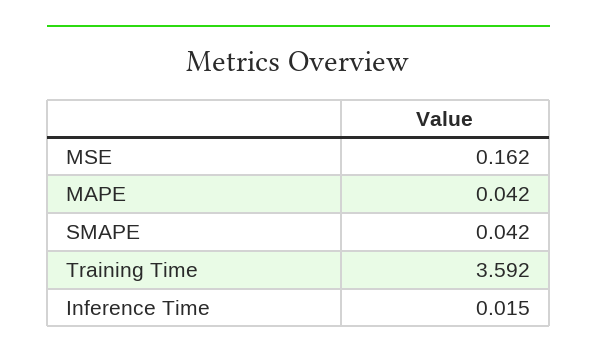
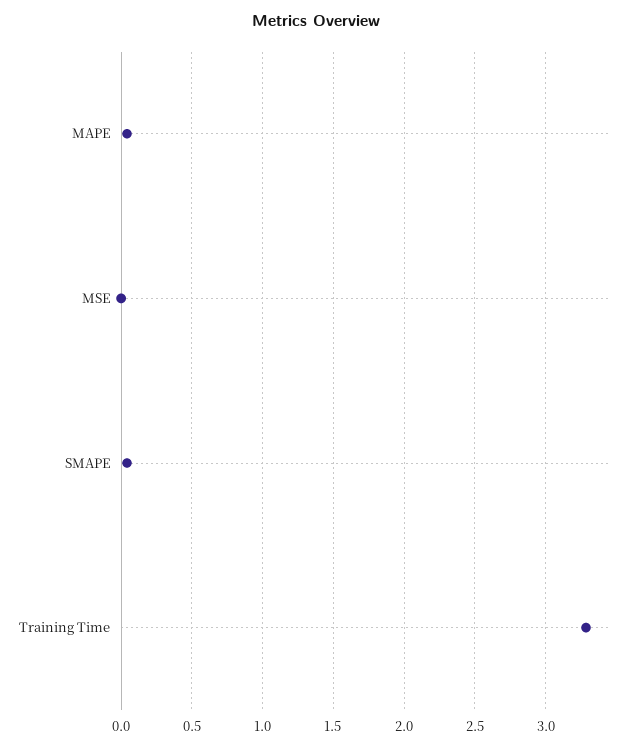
MSE: 0.162 -> 0
Training Time: 3.592 -> 3.3
Inference Time: 0.015 -> none

